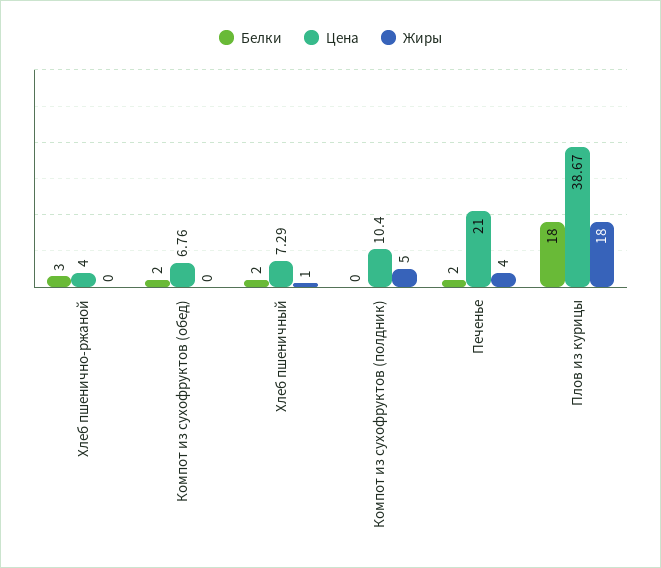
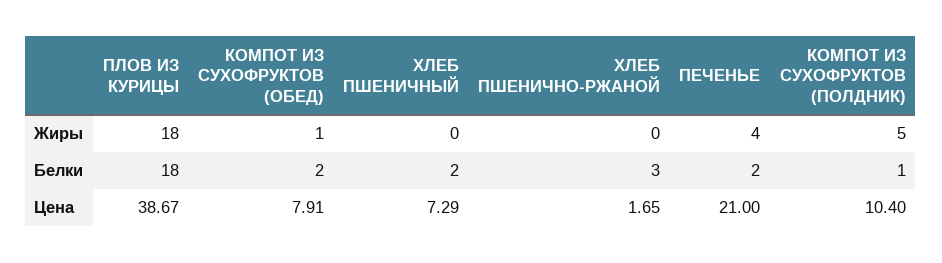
Цена, Хлеб пшенично-ржаной: 4 -> 1.65
Цена, Компот из сухофруктов (обед): 6.76 -> 7.91
Жиры, Компот из сухофруктов (обед): 0 -> 1
Жиры, Хлеб пшеничный: 1 -> 0
Белки, Компот из сухофруктов (полдник): 0 -> 1

